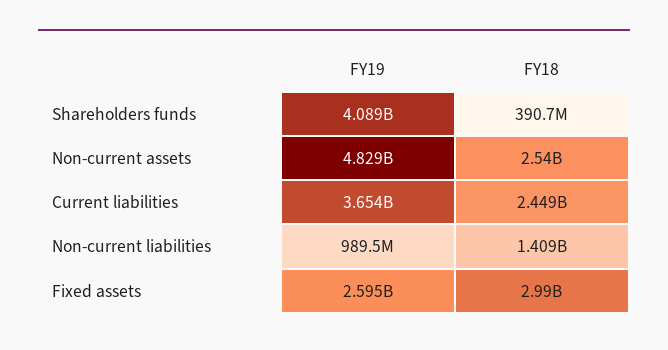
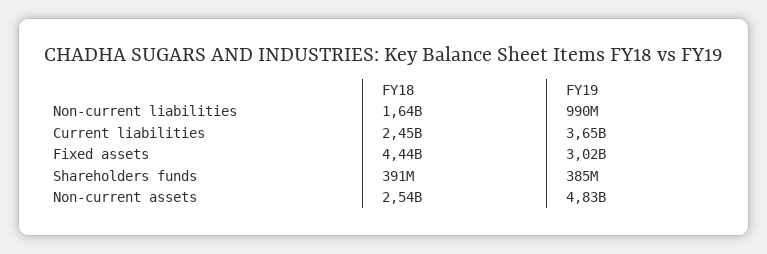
FY19, Shareholders funds: 4089000000 -> 385000000
FY18, Non-current liabilities: 1409000000 -> 1640000000
FY19, Fixed assets: 2595000000 -> 3020000000
FY18, Fixed assets: 2990000000 -> 4440000000

